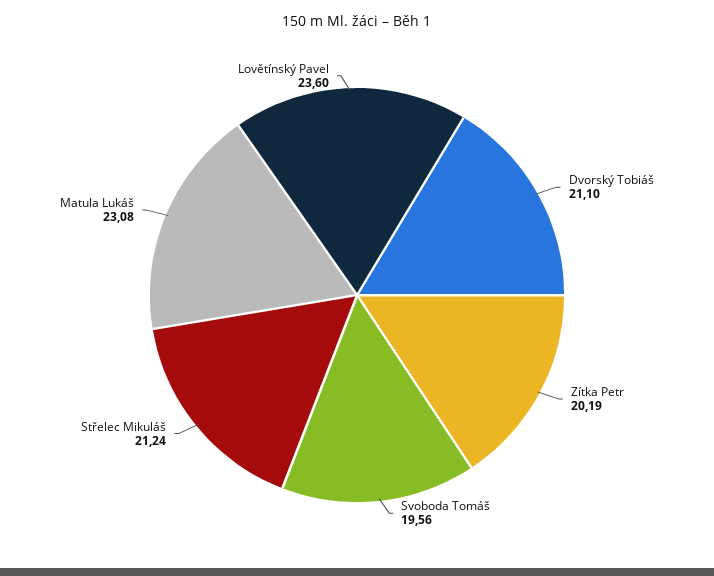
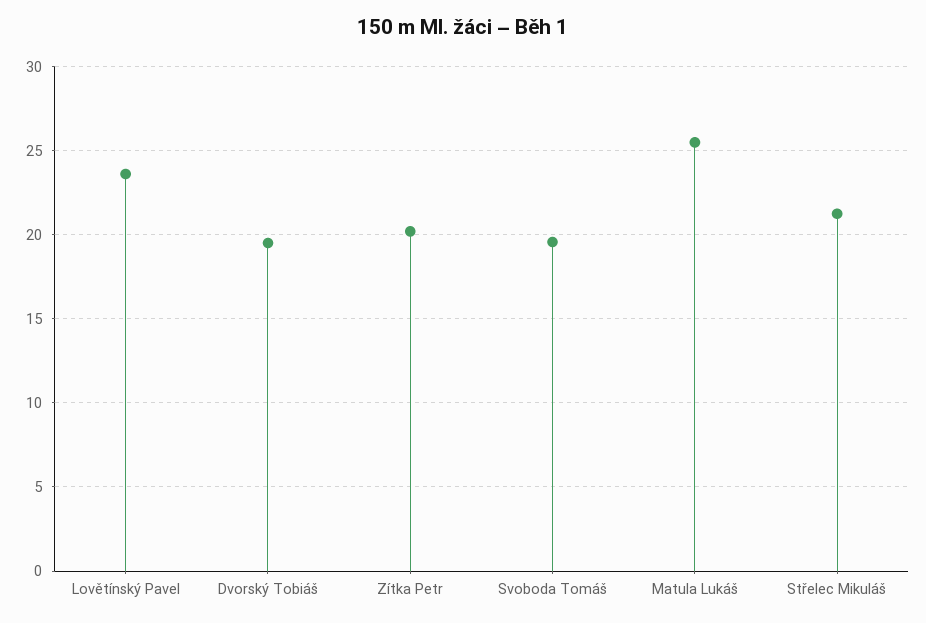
Dvorský Tobiáš: 21.1 -> 19.5
Matula Lukáš: 23.08 -> 25.5

